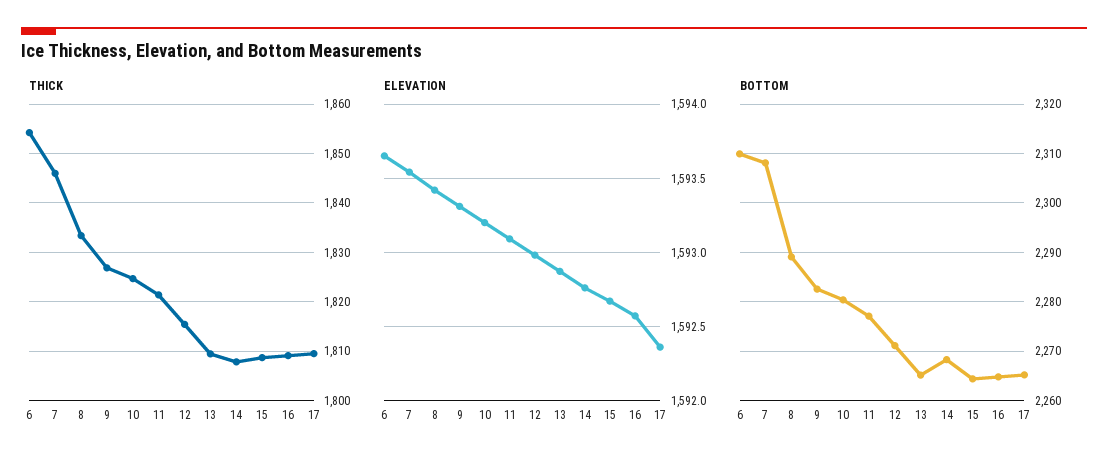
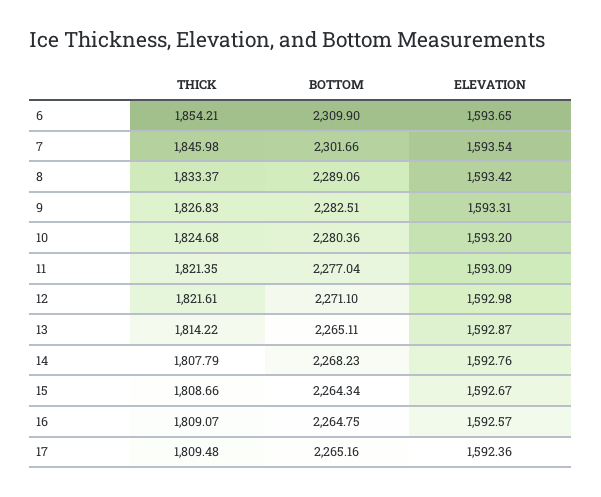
THICK, 12: 1816 -> 1821.61
THICK, 13: 1810 -> 1814.22
BOTTOM, 7: 2308 -> 2301.66

